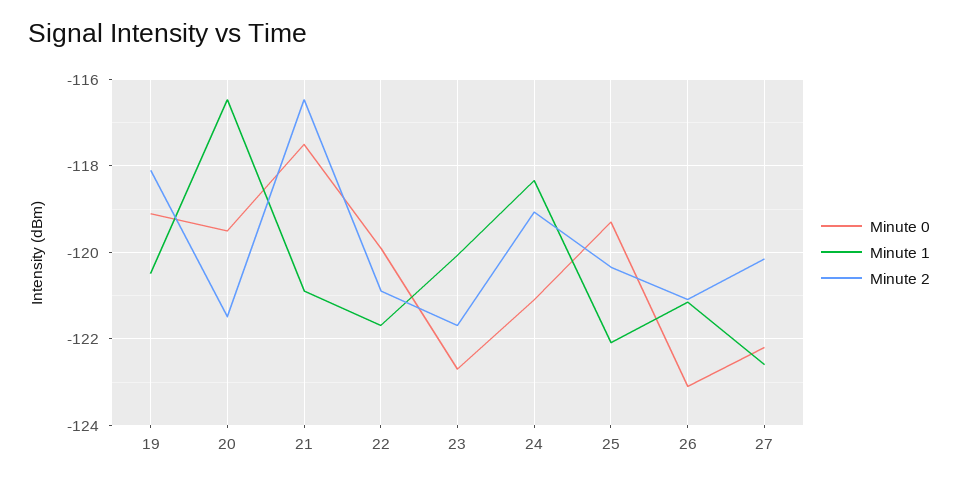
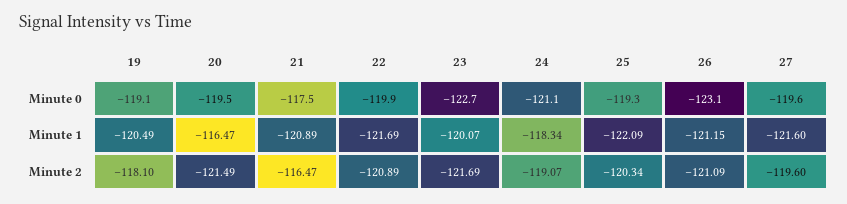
Minute 0, 27: -122.2 -> -119.6
Minute 1, 27: -122.6 -> -121.6
Minute 2, 27: -120.2 -> -119.6

